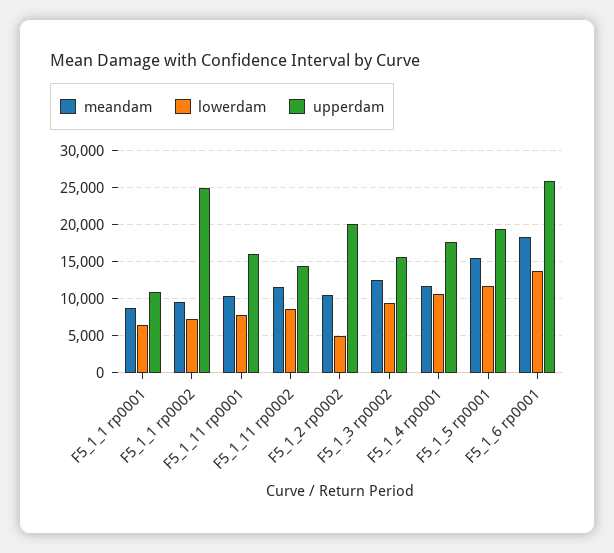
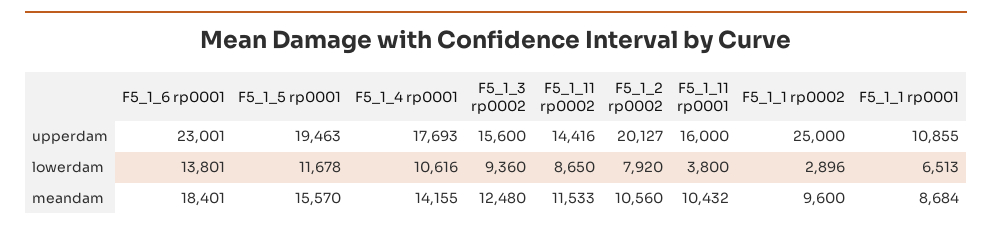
lowerdam, F5_1_1 rp0002: 7000 -> 2896
lowerdam, F5_1_11 rp0001: 8000 -> 3800
lowerdam, F5_1_2 rp0002: 5000 -> 7920
meandam, F5_1_4 rp0001: 12000 -> 14155
upperdam, F5_1_6 rp0001: 26000 -> 23001

